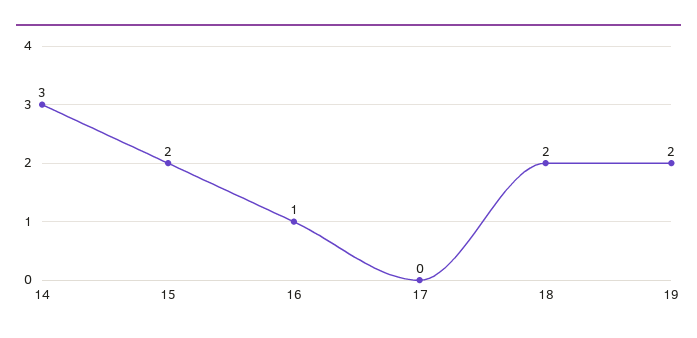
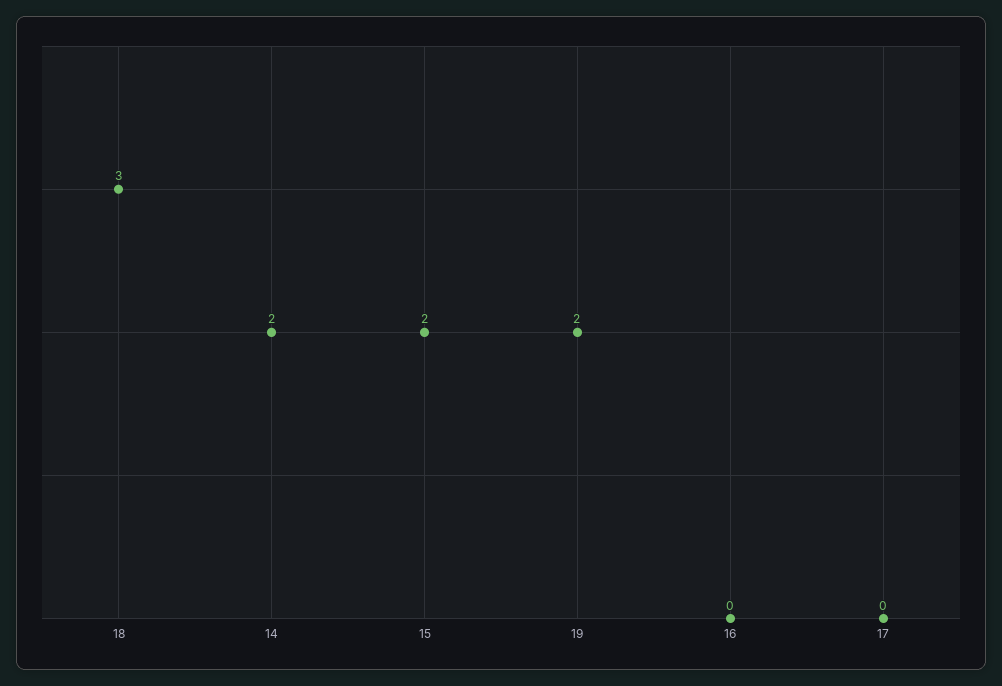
14: 3 -> 2
16: 1 -> 0
18: 2 -> 3

